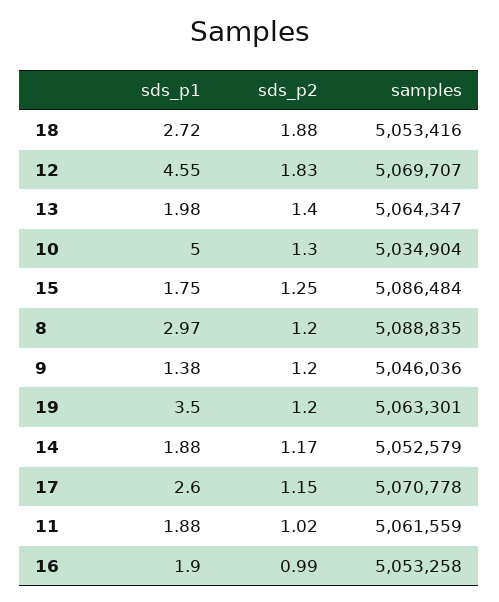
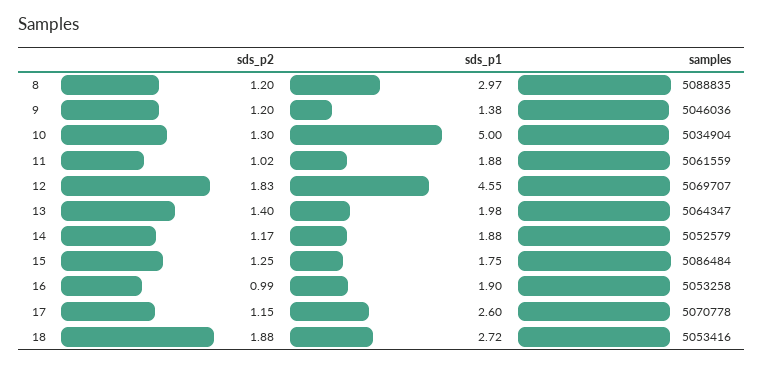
sds_p1, 19: 3.5 -> none
sds_p2, 19: 1.2 -> none
samples, 19: 5063301 -> none

